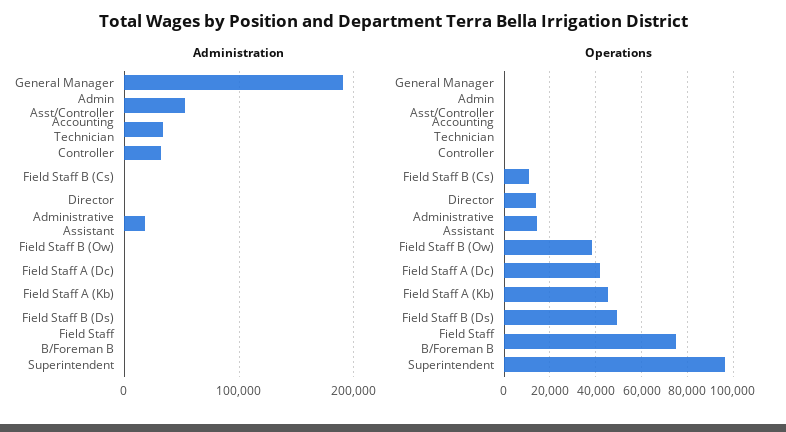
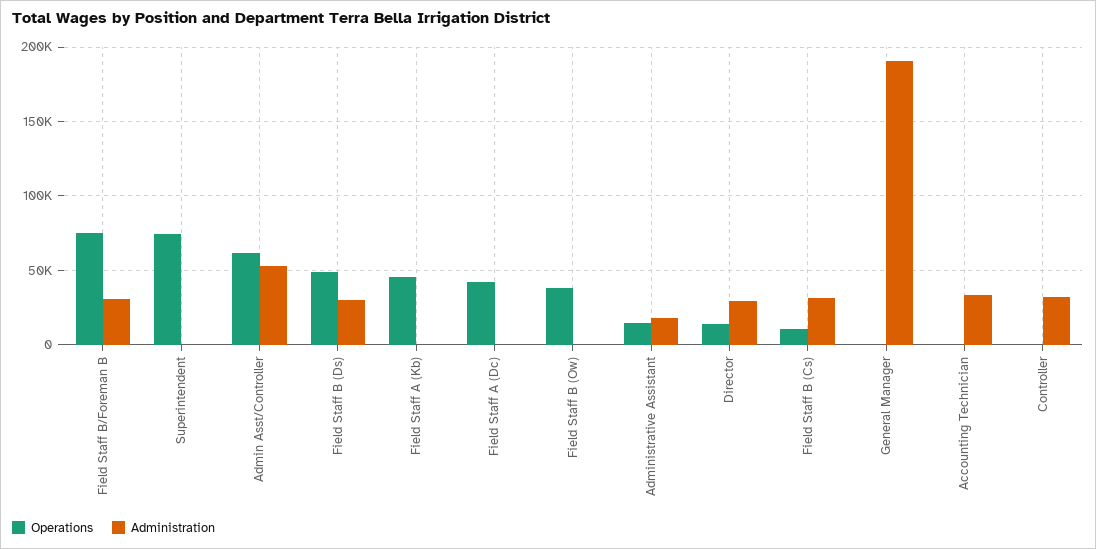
Administration, Field Staff B (Cs): 0 -> 30000
Administration, Director: 0 -> 30000
Administration, Field Staff B (Ds): 0 -> 30000
Administration, Field Staff B/Foreman B: 0 -> 30000
Operations, Admin Asst/Controller: 0 -> 60000
Operations, Superintendent: 95000 -> 75000

